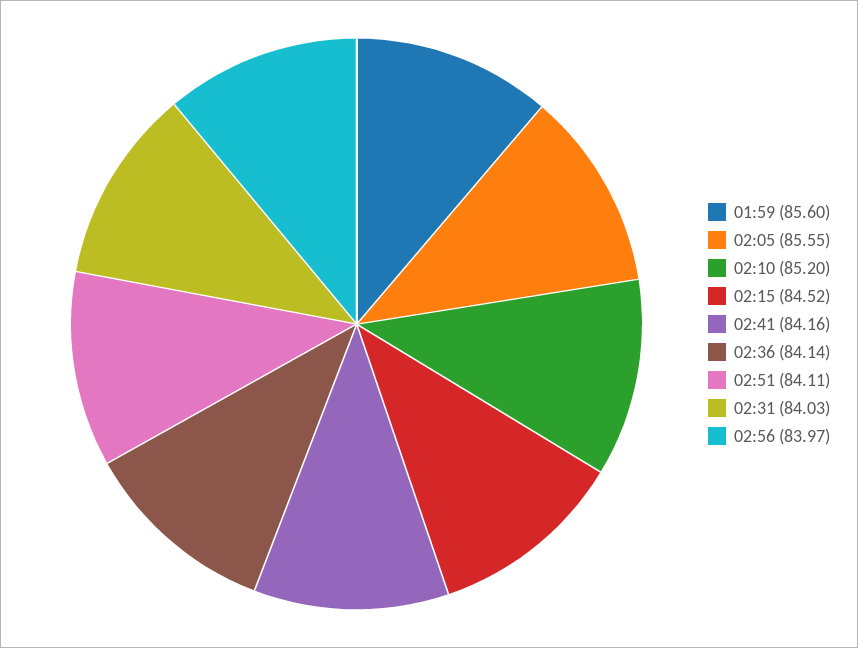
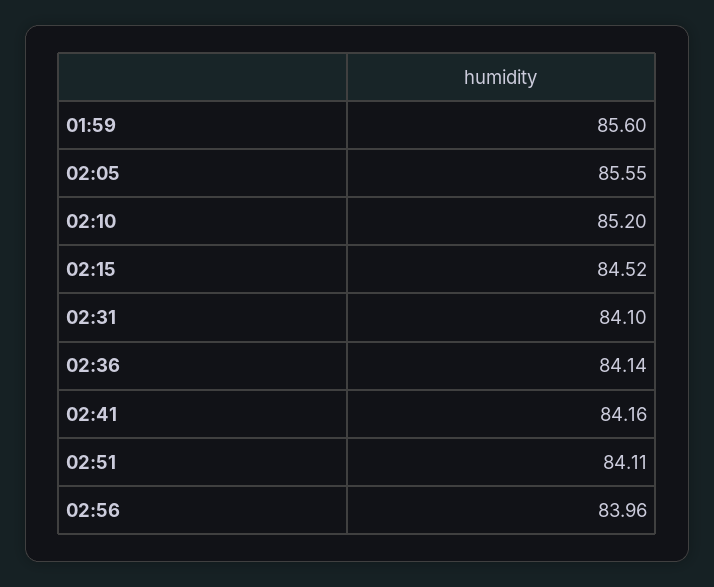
02:31: 84.03 -> 84.1
02:56: 83.97 -> 83.96

